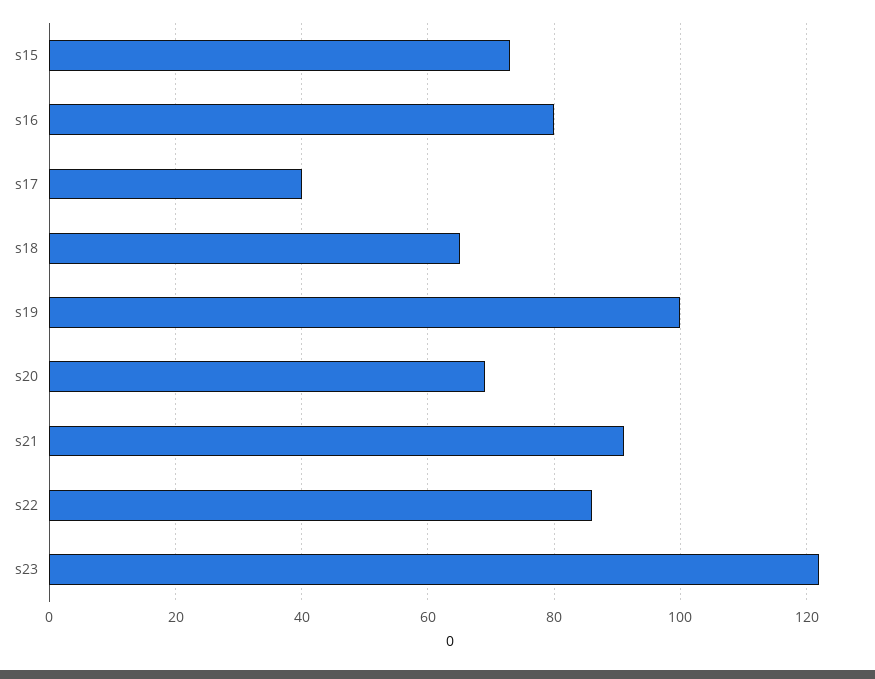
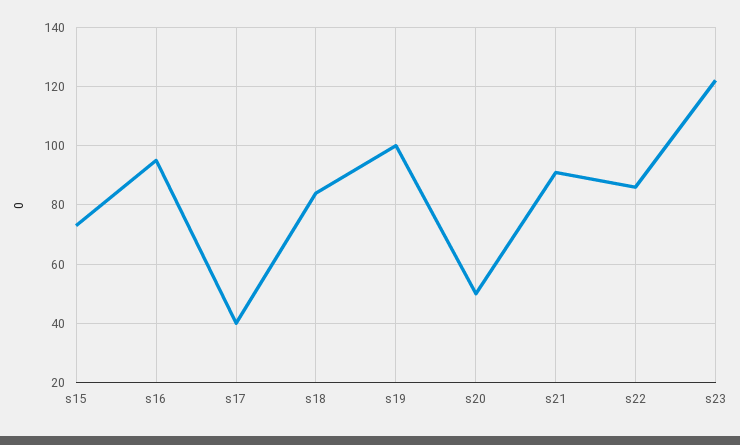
s16: 80 -> 95
s18: 65 -> 85
s20: 70 -> 50

